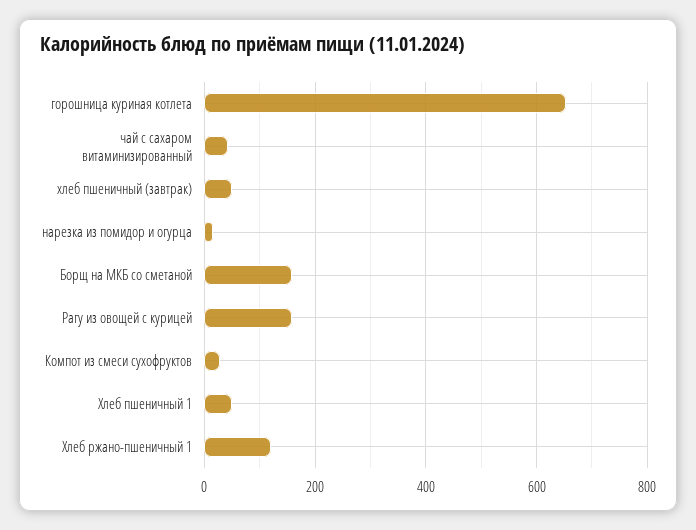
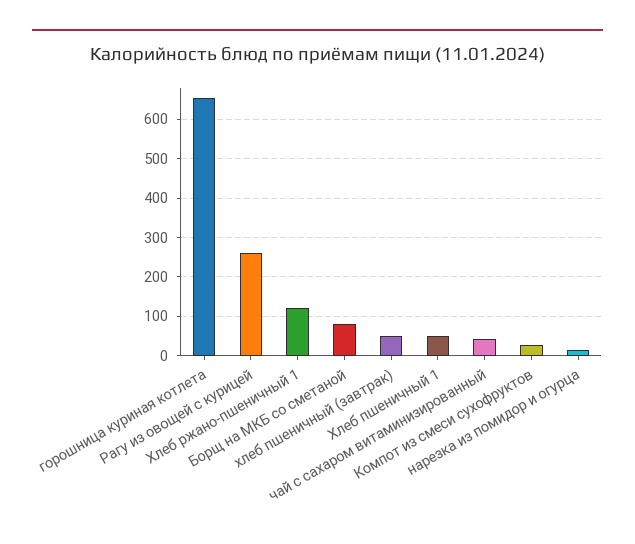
Борщ на МКБ со сметаной: 160 -> 80
Рагу из овощей с курицей: 160 -> 260

